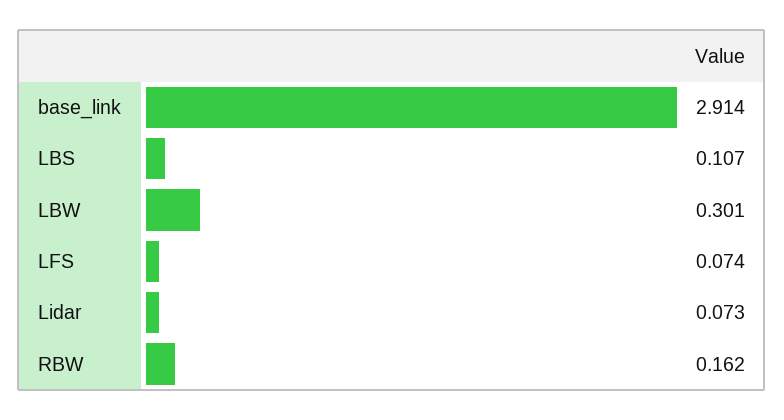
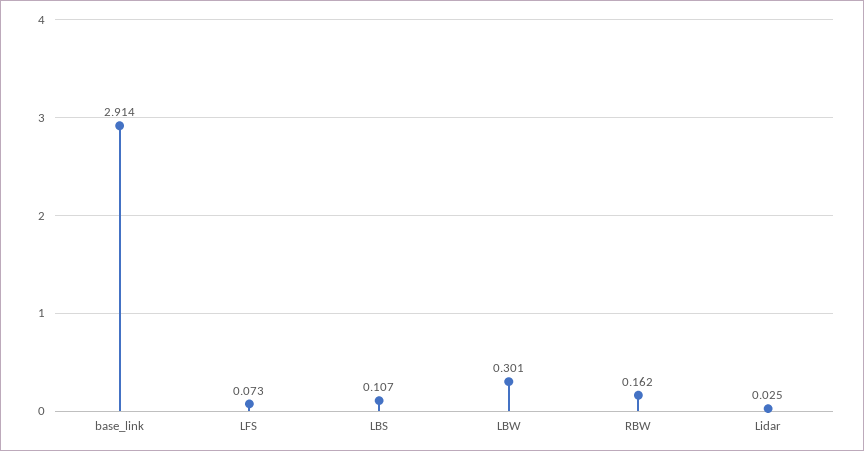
LFS: 0.074 -> 0.073
Lidar: 0.073 -> 0.025

